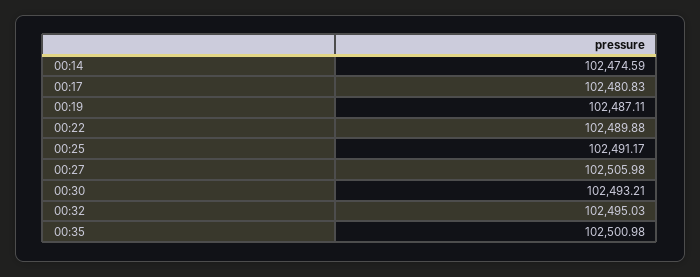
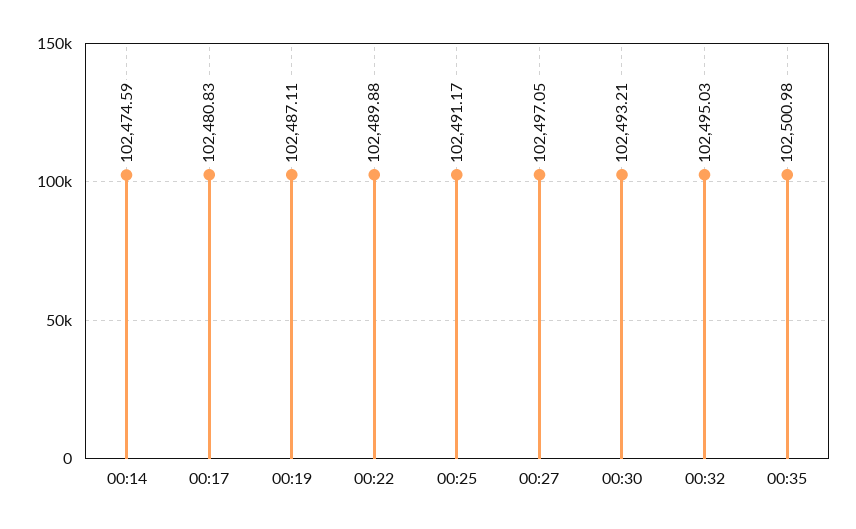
00:27: 102505.98 -> 102497.05

